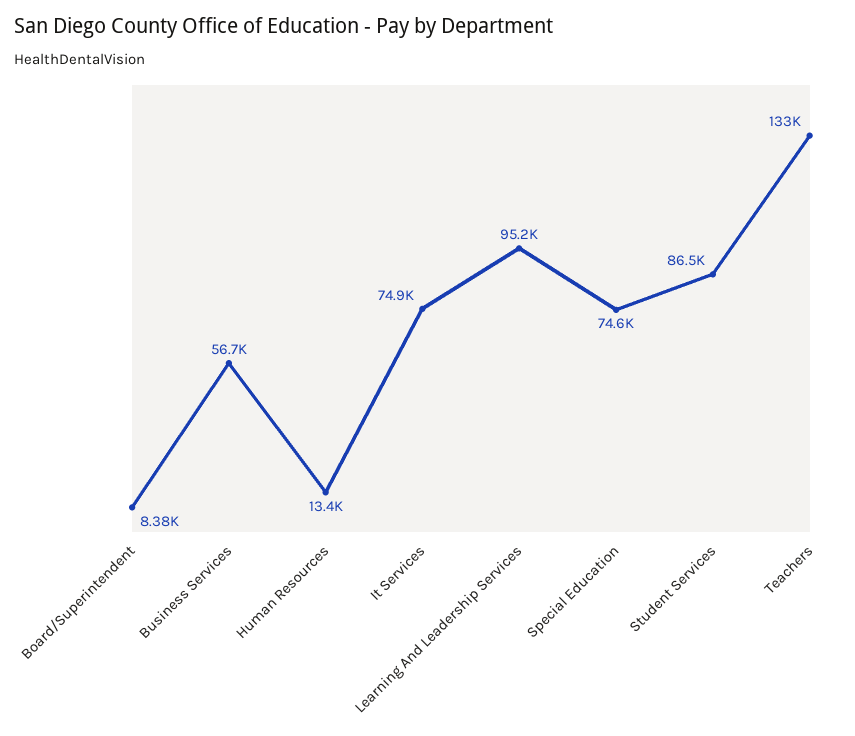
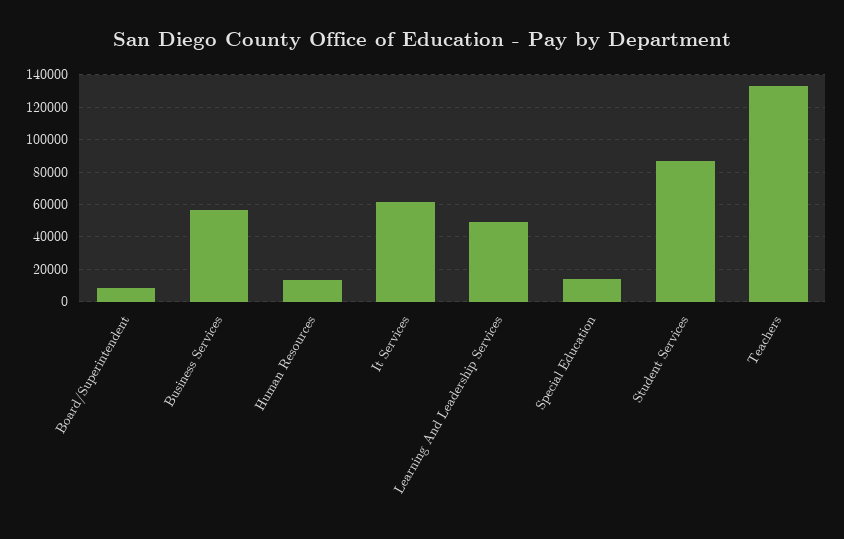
It Services: 74900 -> 60000
Learning And Leadership Services: 95200 -> 50000
Special Education: 74600 -> 15000

